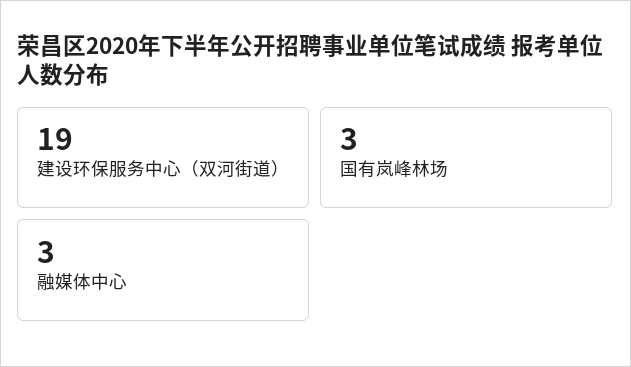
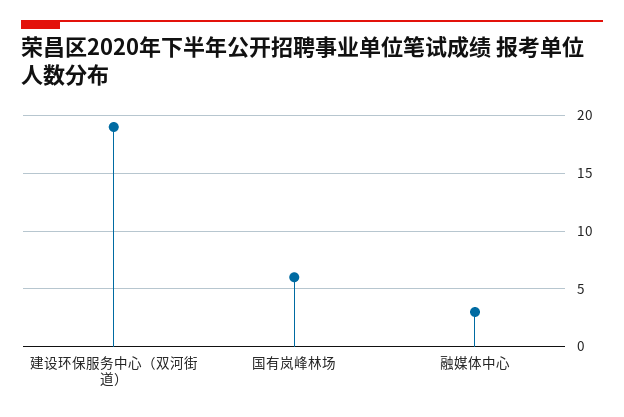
国有岚峰林场: 3 -> 6

